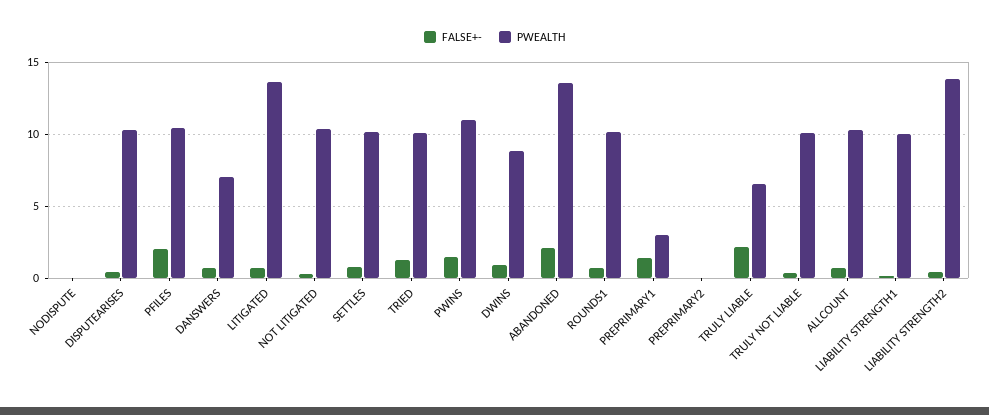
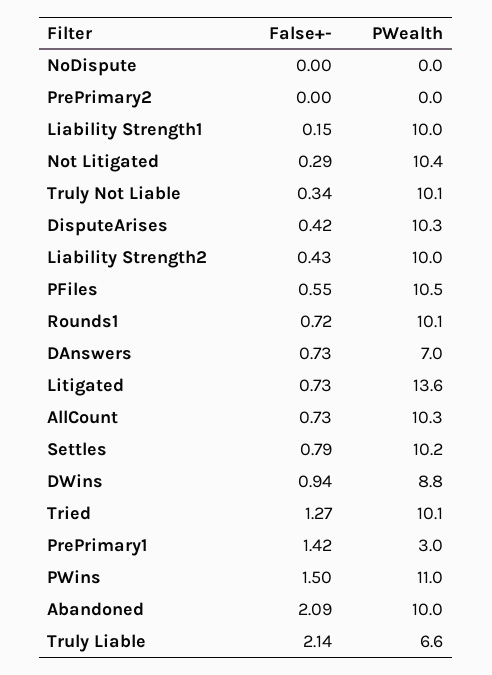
FALSE+-, PFILES: 2 -> 0.55
PWEALTH, ABANDONED: 13.5 -> 10
PWEALTH, LIABILITY STRENGTH2: 14 -> 10

